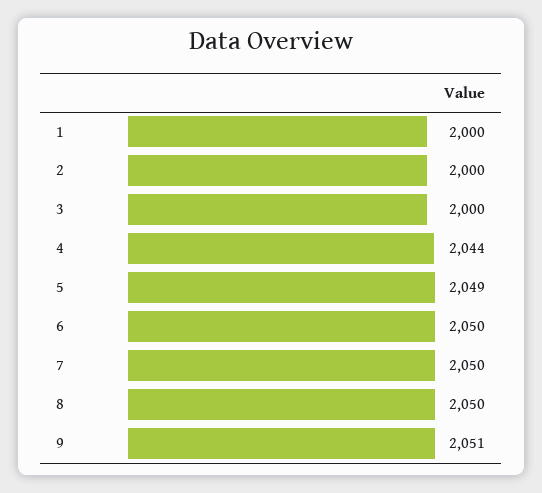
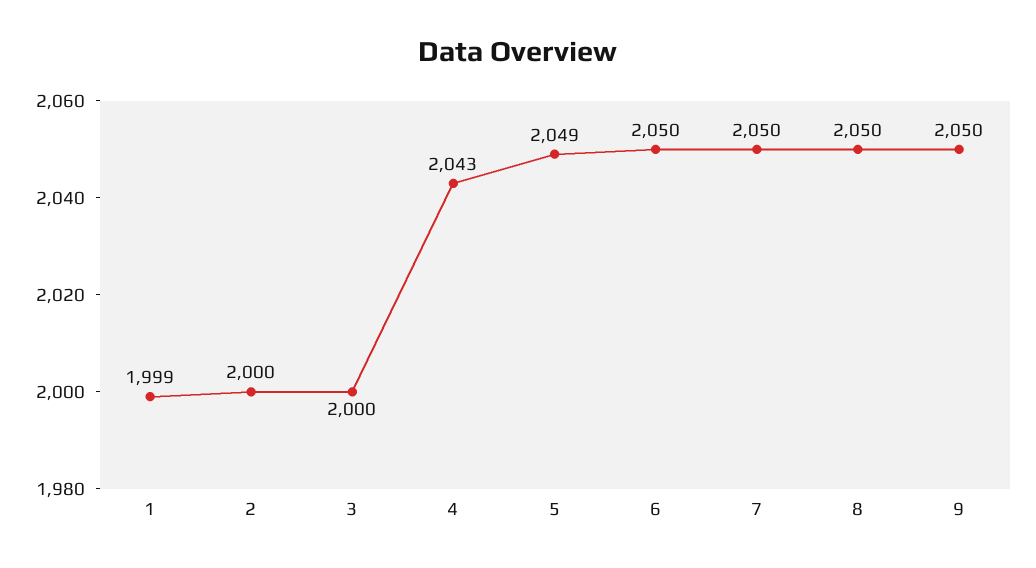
1: 2000 -> 1999
4: 2044 -> 2043
9: 2051 -> 2050

